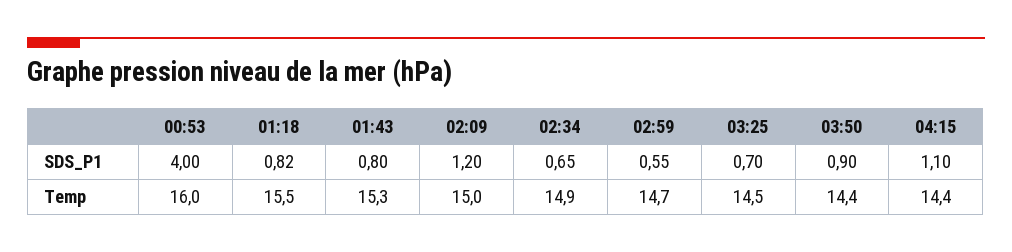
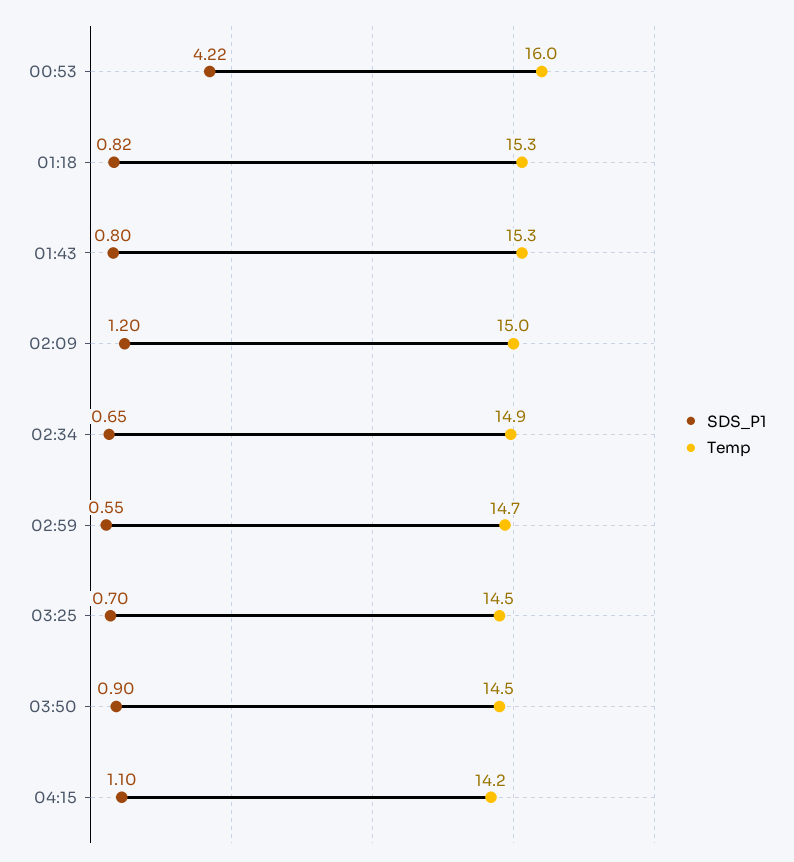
SDS_P1, 00:53: 4 -> 4.22
Temp, 01:18: 15.5 -> 15.3
Temp, 03:50: 14.4 -> 14.5
Temp, 04:15: 14.4 -> 14.2

